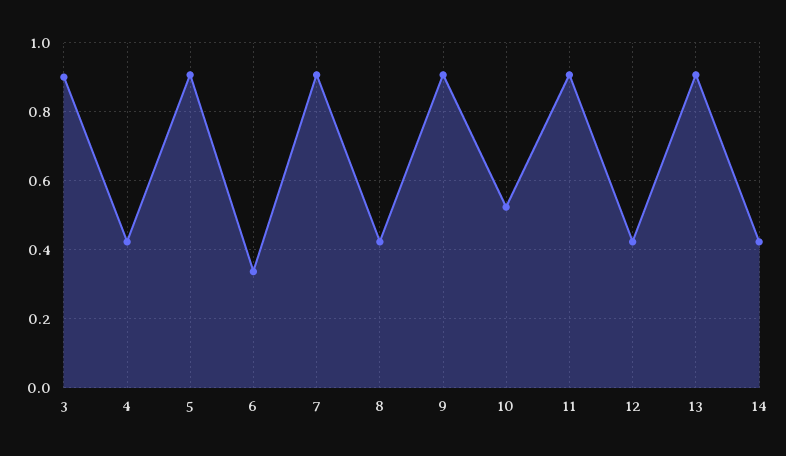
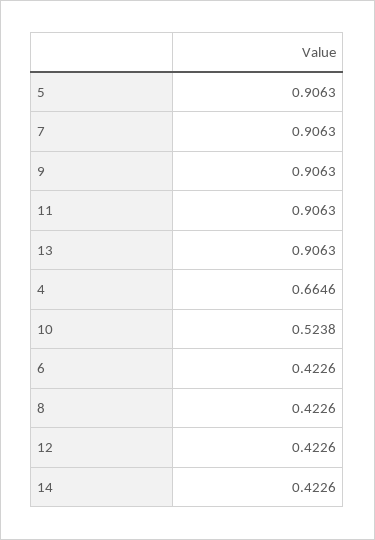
3: 0.9 -> none
4: 0.42 -> 0.6646
6: 0.34 -> 0.4226

